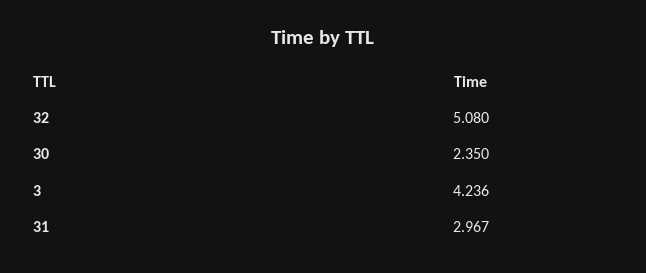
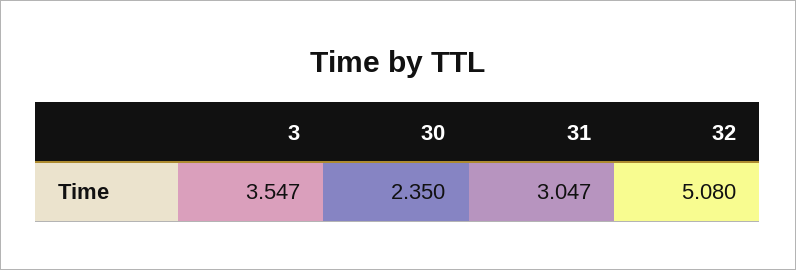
3: 4.236 -> 3.547
31: 2.967 -> 3.047

